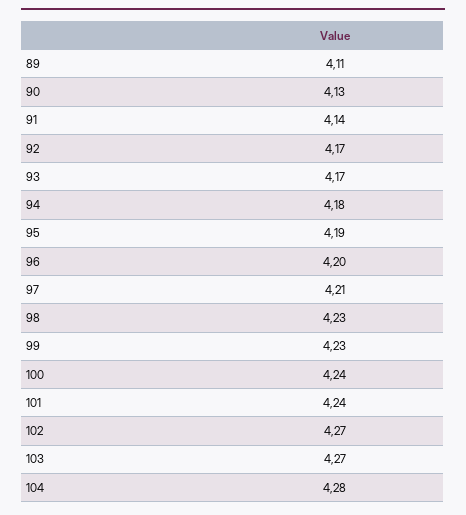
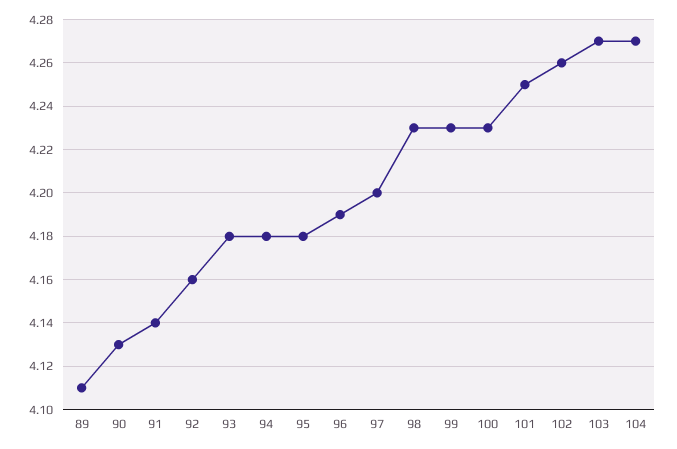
92: 4.17 -> 4.16
93: 4.17 -> 4.18
95: 4.19 -> 4.18
96: 4.2 -> 4.19
97: 4.21 -> 4.2
100: 4.24 -> 4.23
101: 4.24 -> 4.25
102: 4.27 -> 4.26
104: 4.28 -> 4.27

